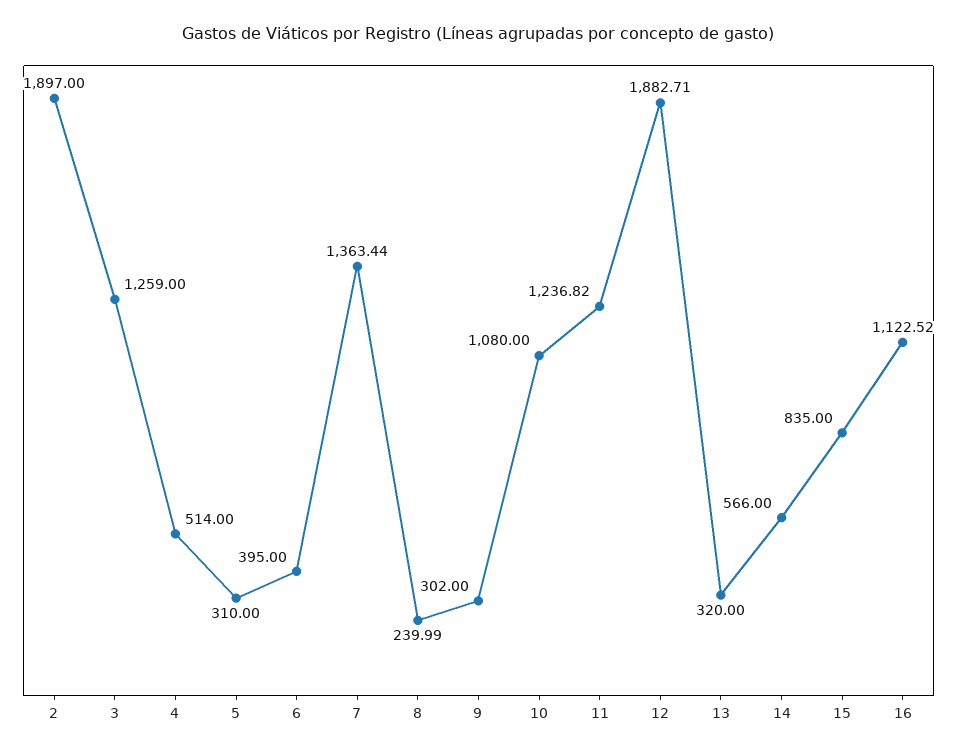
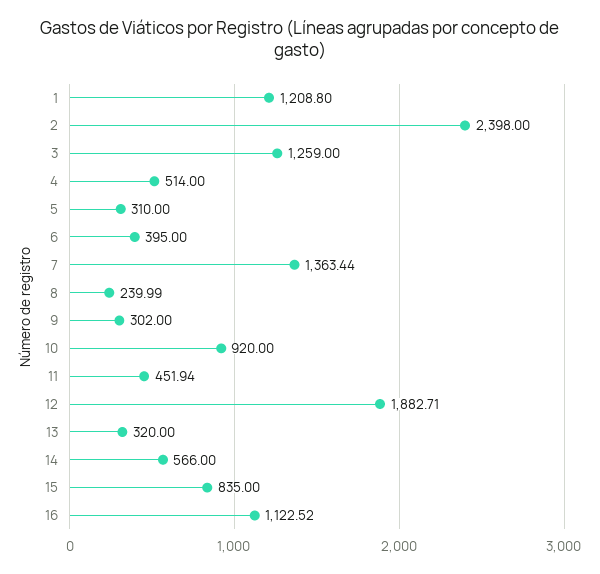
2: 1897 -> 2398
10: 1080 -> 920
11: 1236.82 -> 451.94
1: none -> 1208.8

